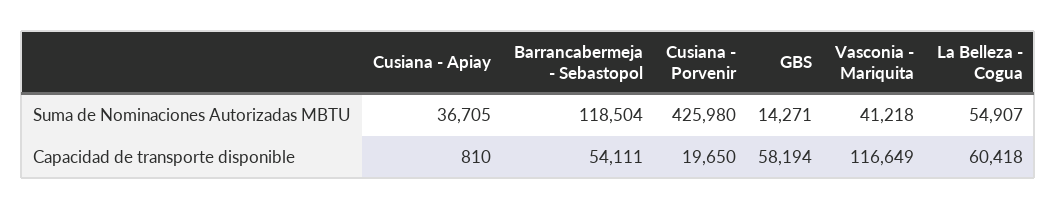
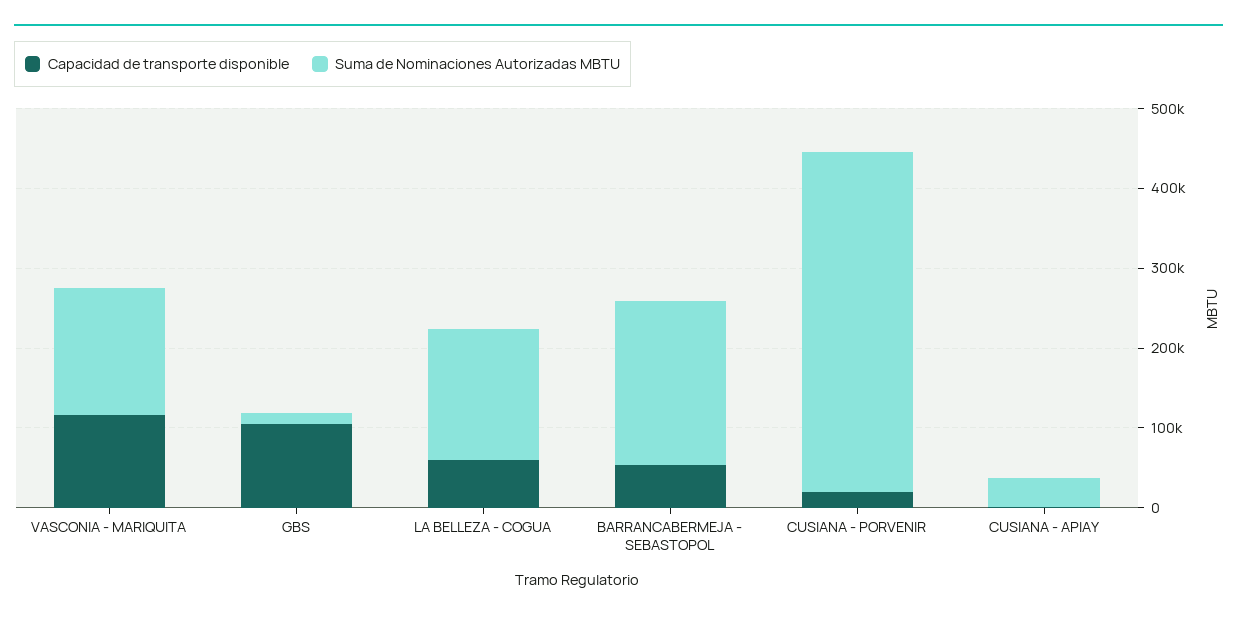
Suma de Nominaciones Autorizadas MBTU, Barrancabermeja - Sebastopol: 118504 -> 200000
Suma de Nominaciones Autorizadas MBTU, Vasconia - Mariquita: 41218 -> 160000
Suma de Nominaciones Autorizadas MBTU, La Belleza - Cogua: 54907 -> 160000
Capacidad de transporte disponible, GBS: 58194 -> 100000

